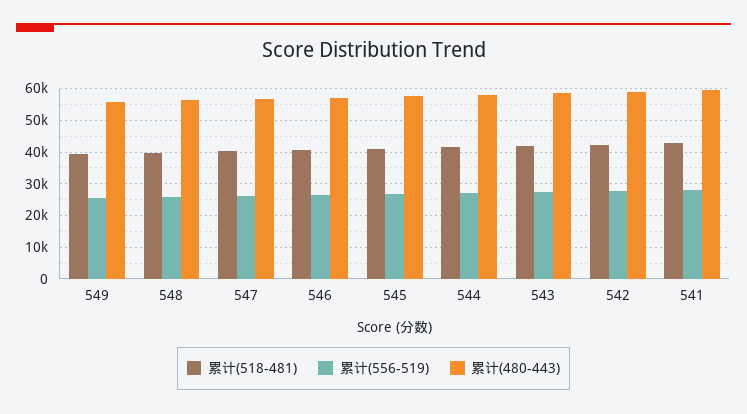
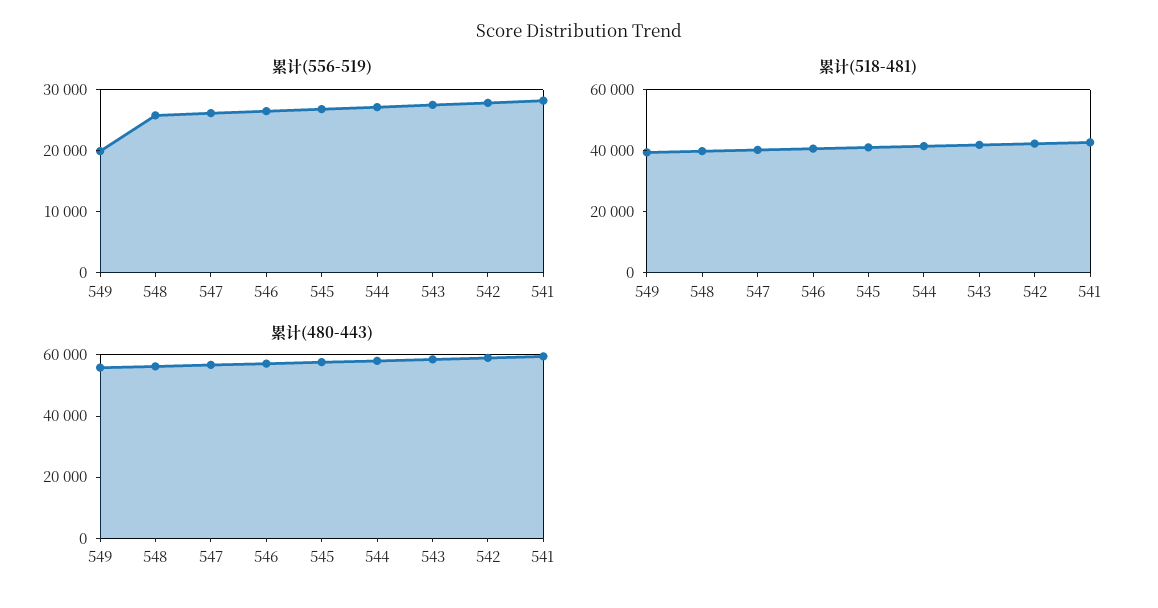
累计(556-519), 549: 26000 -> 20000

